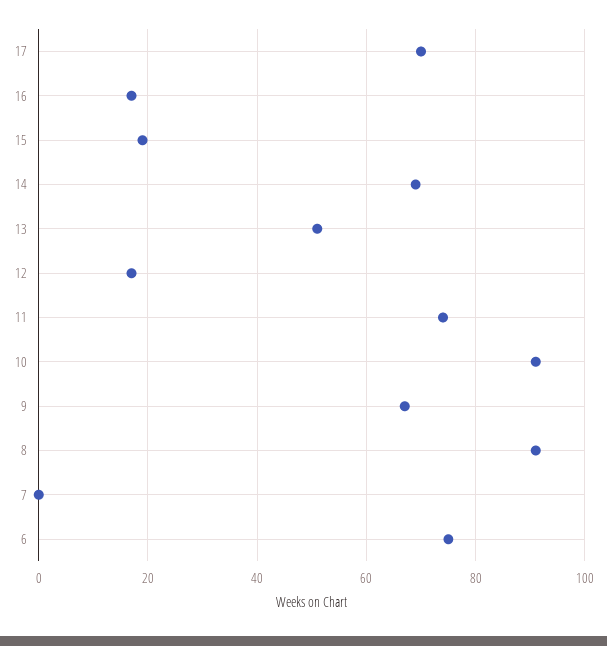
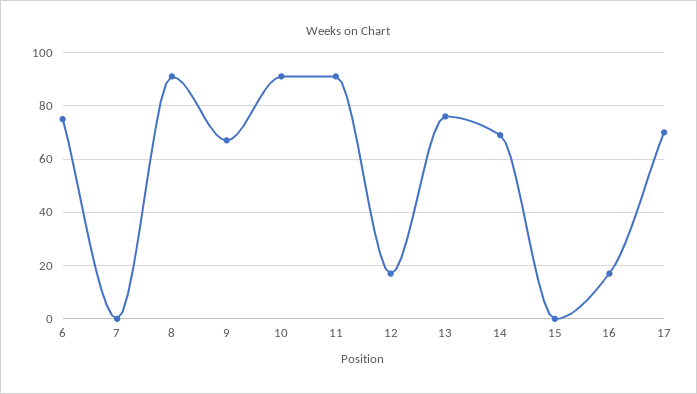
15: 20 -> 0
13: 50 -> 75
11: 75 -> 90

